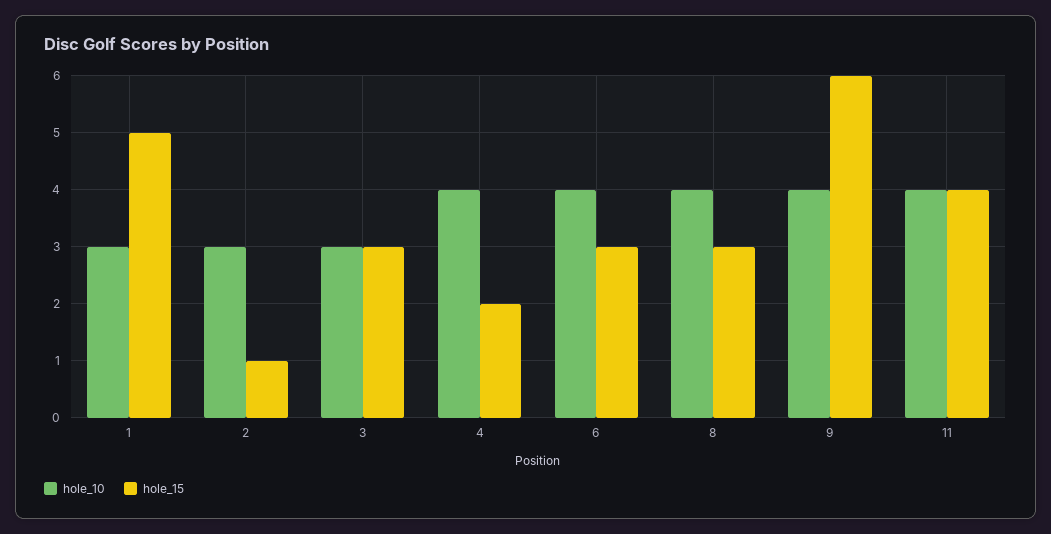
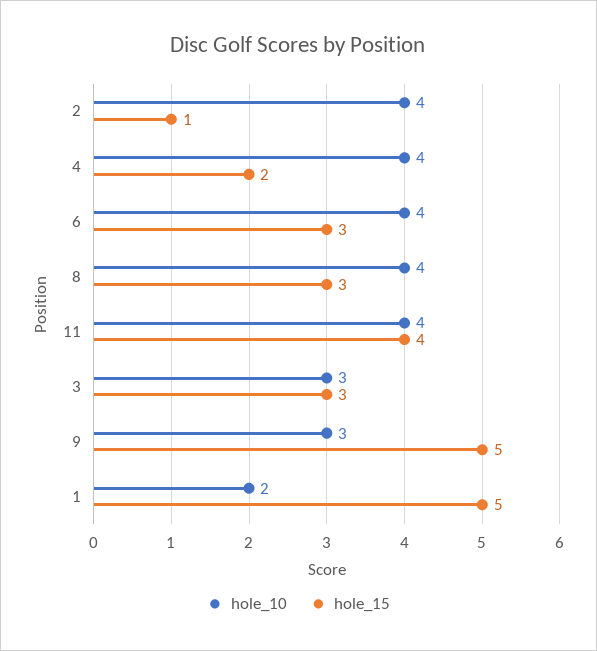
hole_10, 1: 3 -> 2
hole_10, 2: 3 -> 4
hole_10, 9: 4 -> 3
hole_15, 9: 6 -> 5

